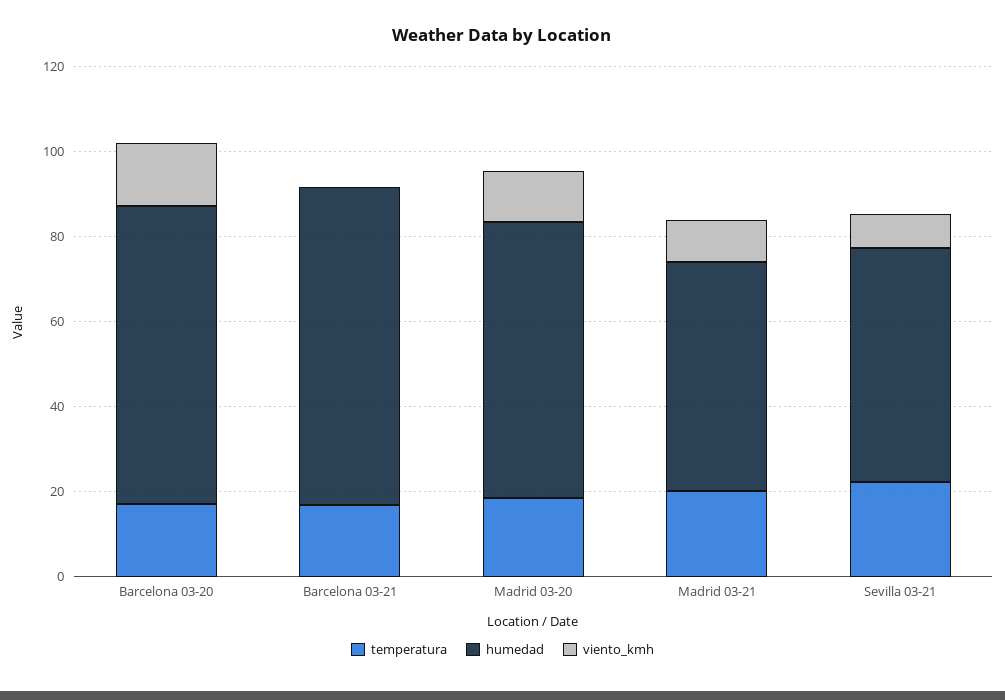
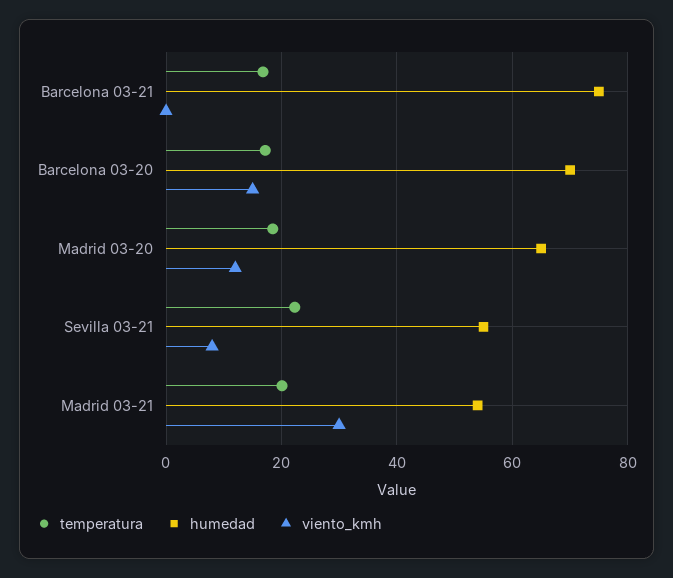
viento_kmh, Madrid 03-21: 10 -> 30

